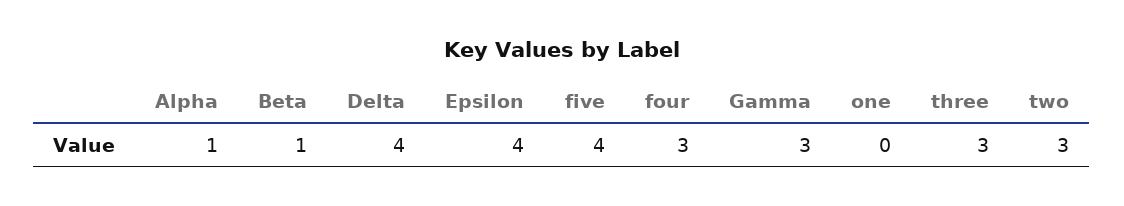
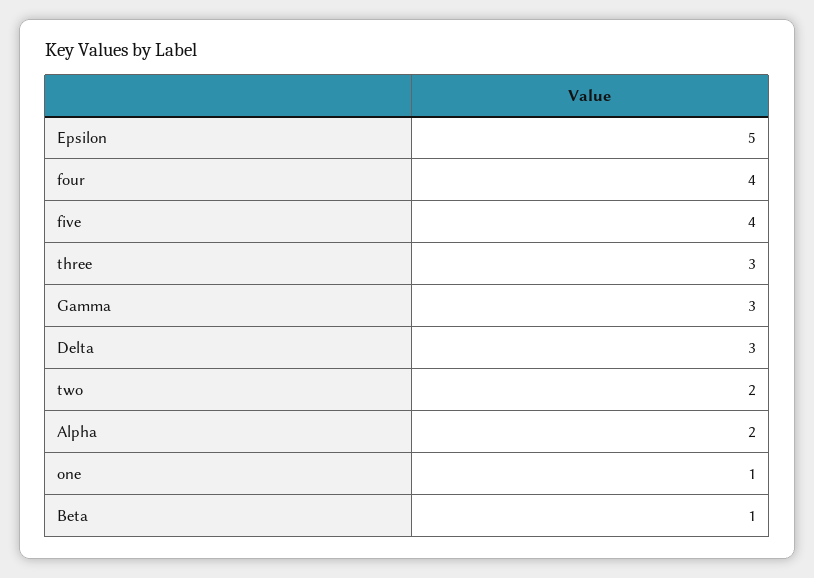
Alpha: 1 -> 2
Delta: 4 -> 3
Epsilon: 4 -> 5
four: 3 -> 4
one: 0 -> 1
two: 3 -> 2

